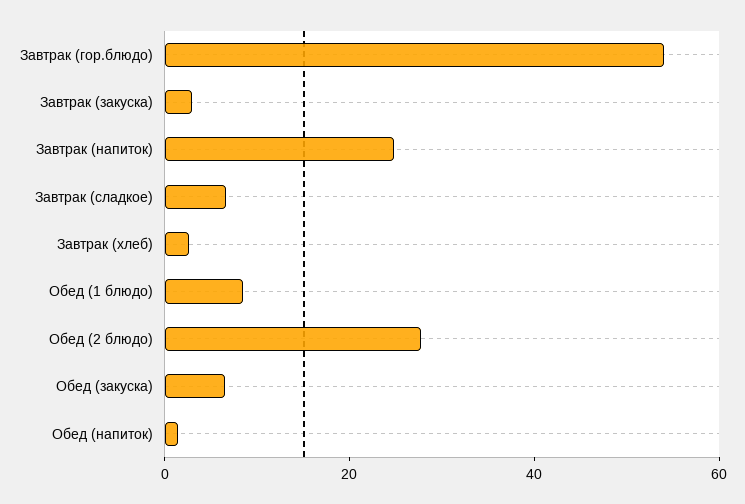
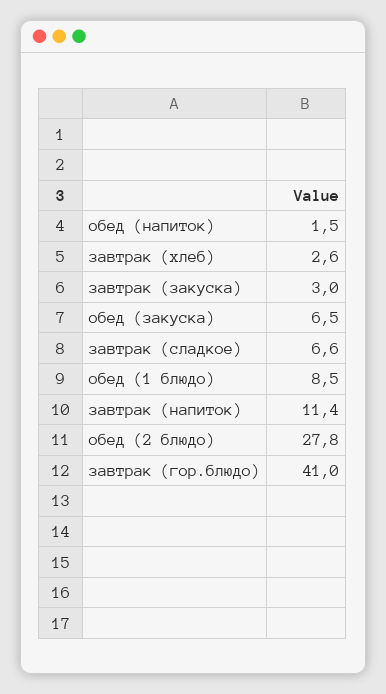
Завтрак (гор.блюдо): 55 -> 41
Завтрак (напиток): 25 -> 11.4

